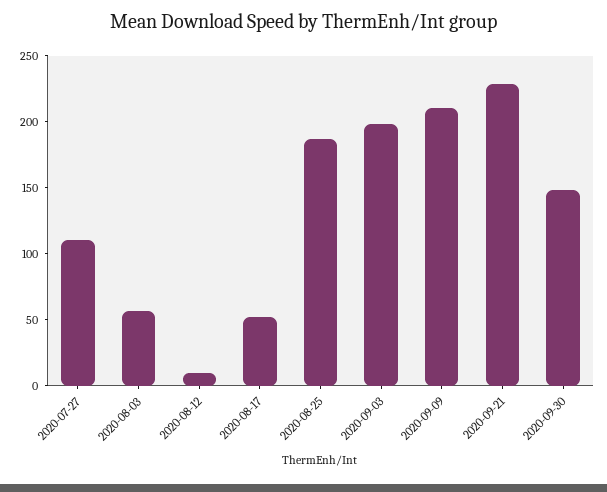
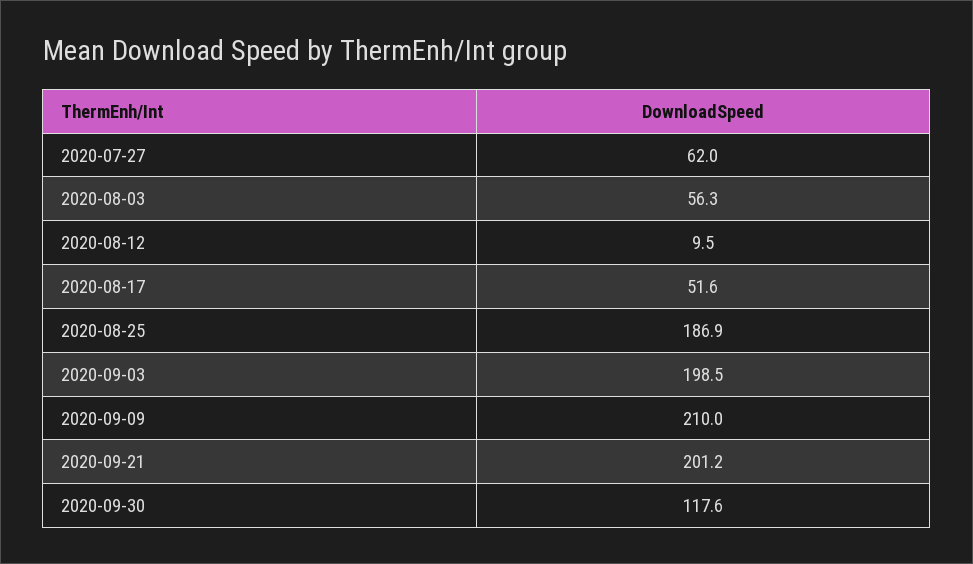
2020-07-27: 110 -> 62
2020-09-21: 230 -> 201.2
2020-09-30: 150 -> 117.6

